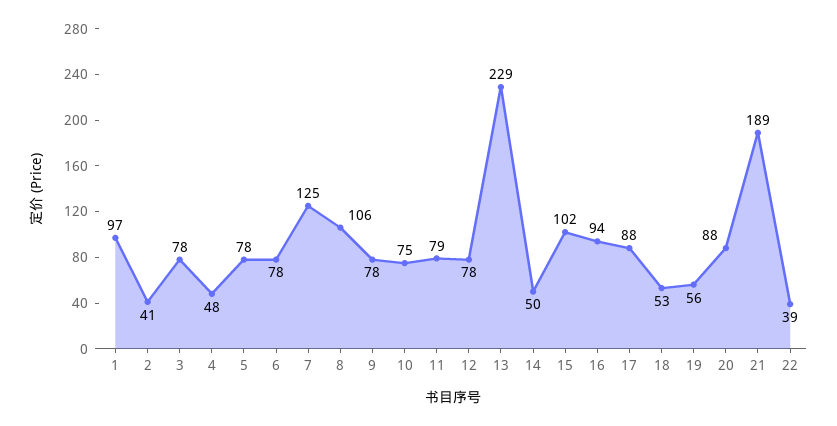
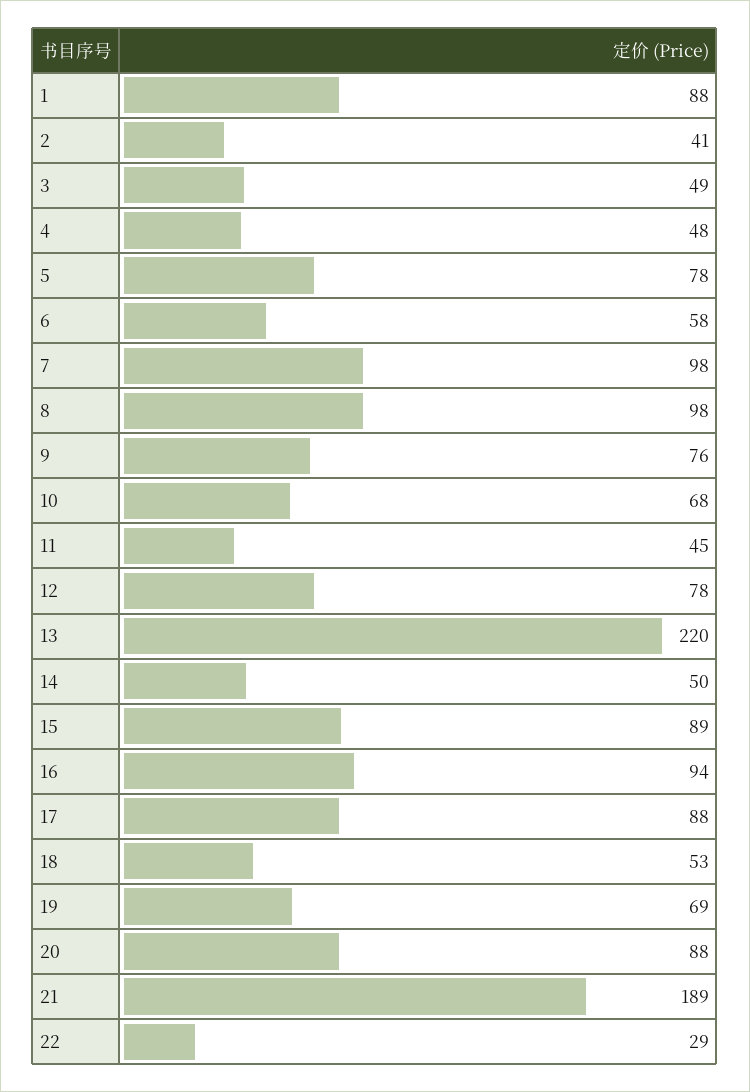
1: 97 -> 88
3: 78 -> 49
6: 78 -> 58
7: 125 -> 98
8: 106 -> 98
9: 78 -> 76
10: 75 -> 68
11: 79 -> 45
13: 229 -> 220
15: 102 -> 89
19: 56 -> 69
22: 39 -> 29

